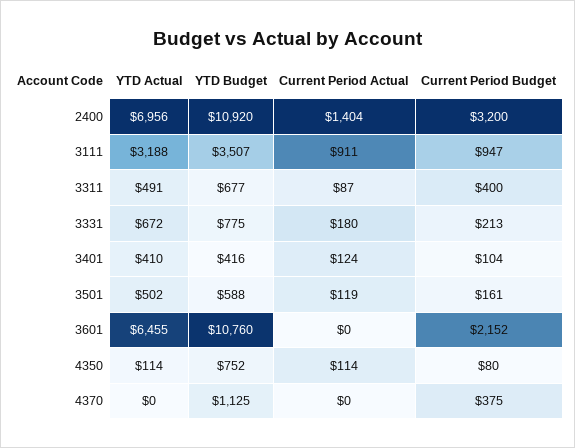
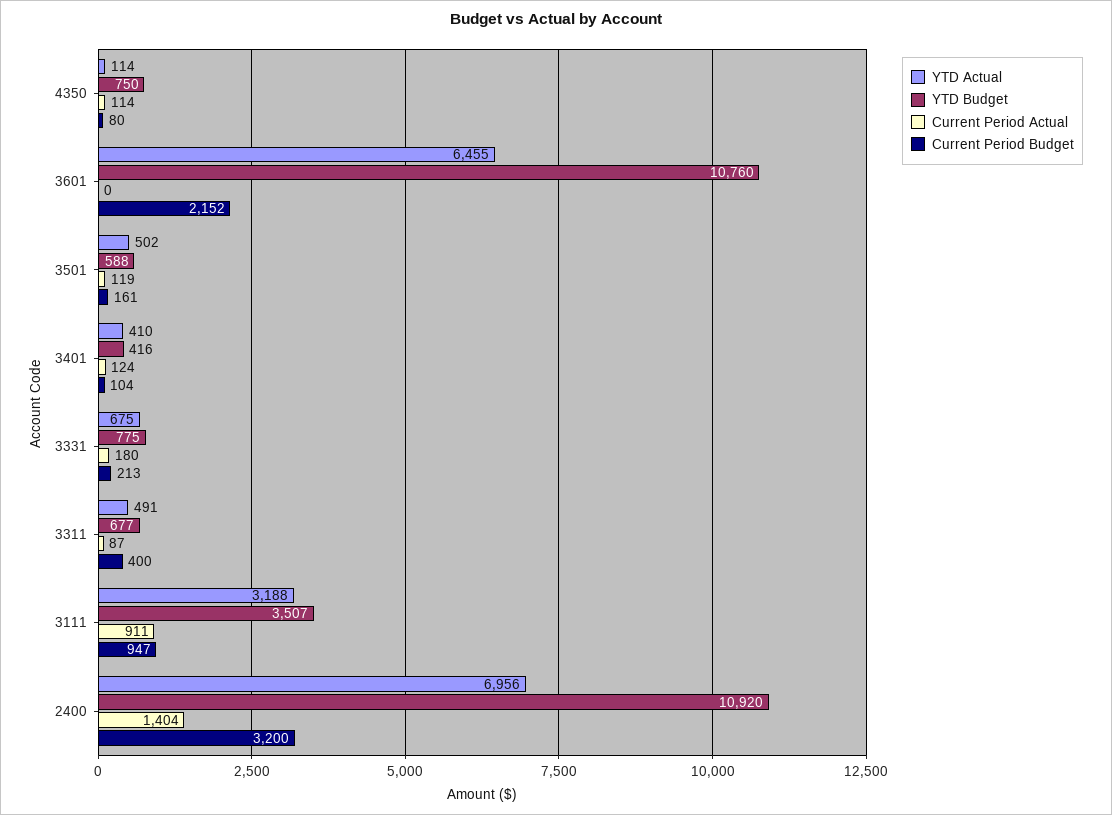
YTD Actual, 3331: 672 -> 675
YTD Budget, 4350: 752 -> 750
YTD Actual, 4370: 0 -> none
YTD Budget, 4370: 1125 -> none
Current Period Actual, 4370: 0 -> none
Current Period Budget, 4370: 375 -> none

